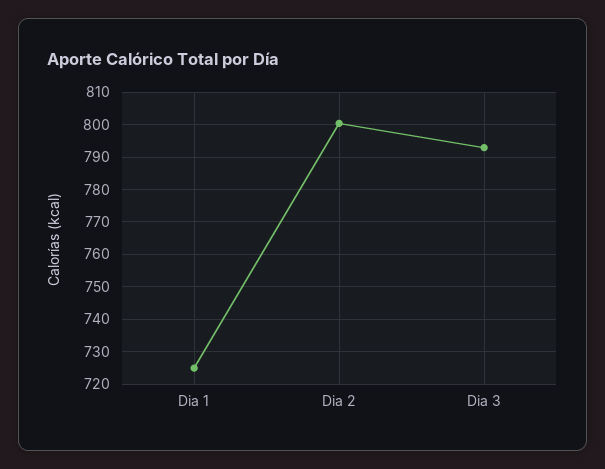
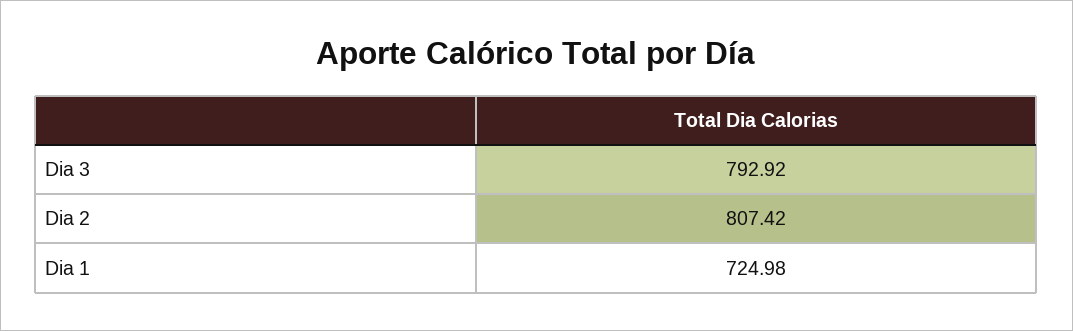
Dia 2: 800 -> 807.42

